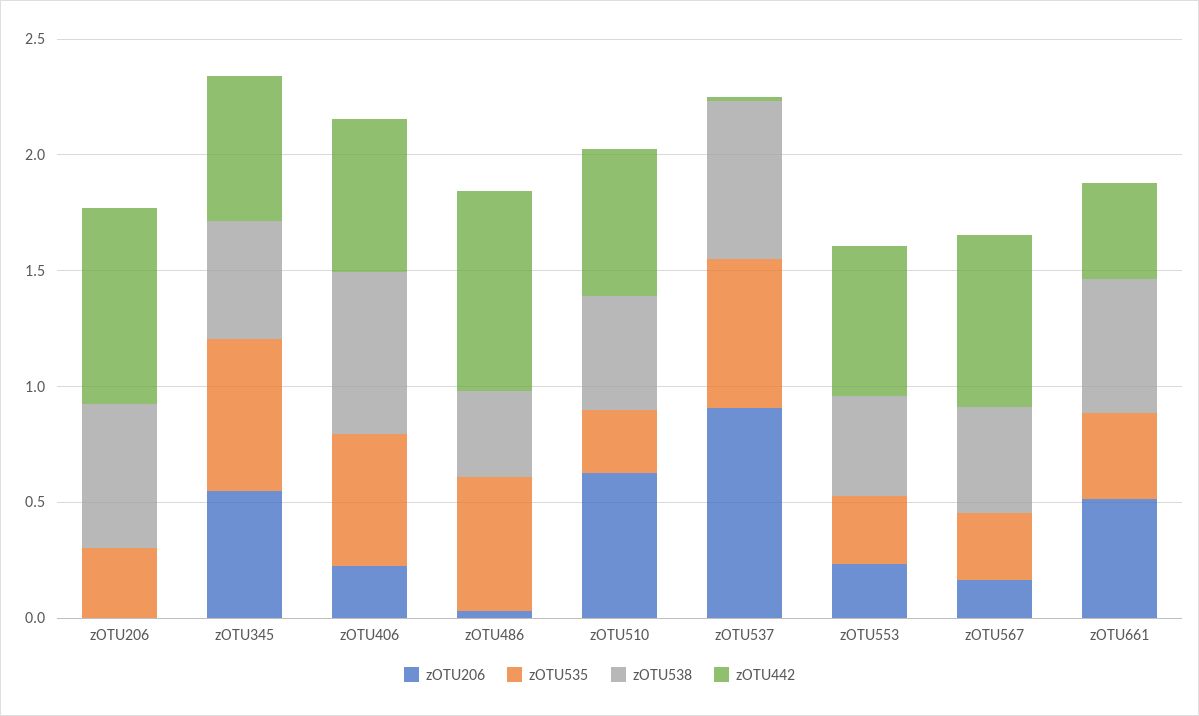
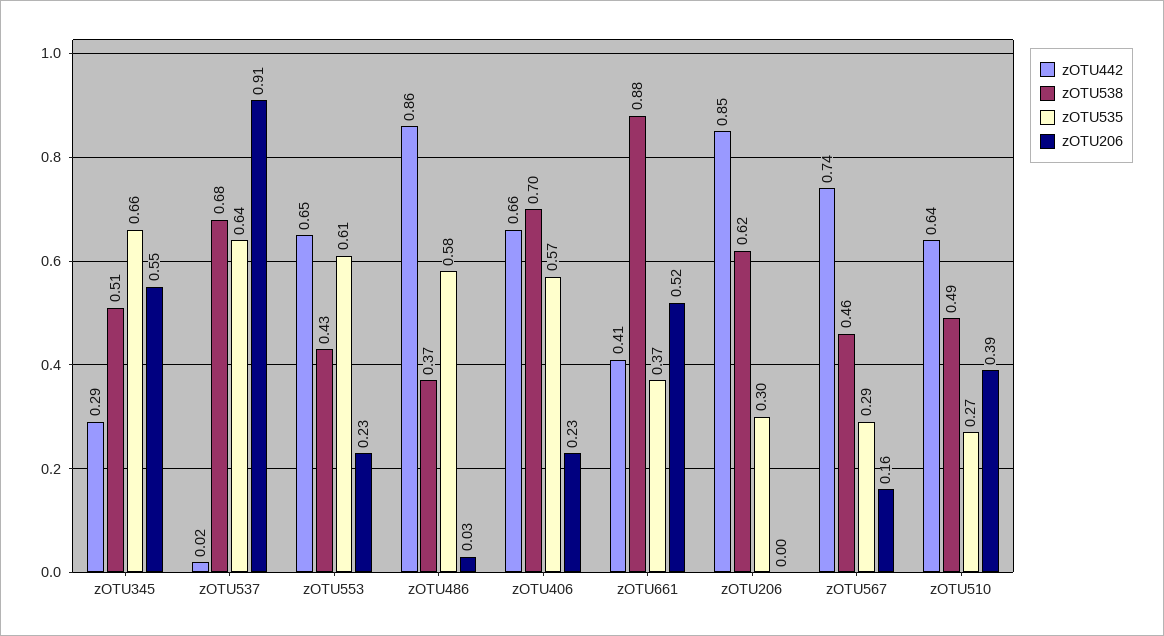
zOTU442, zOTU345: 0.6 -> 0.29
zOTU206, zOTU510: 0.6 -> 0.39
zOTU535, zOTU553: 0.3 -> 0.61
zOTU538, zOTU661: 0.6 -> 0.88

